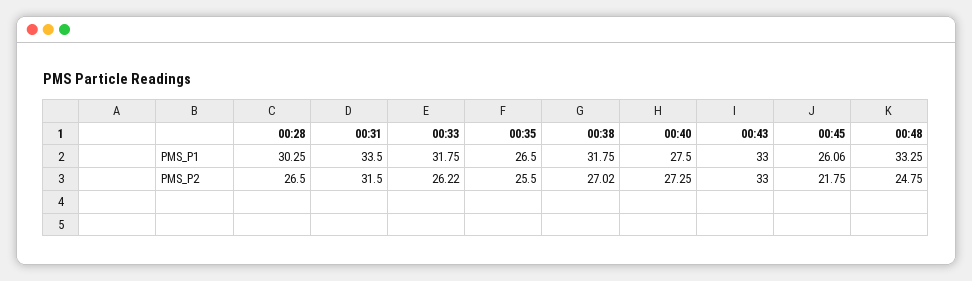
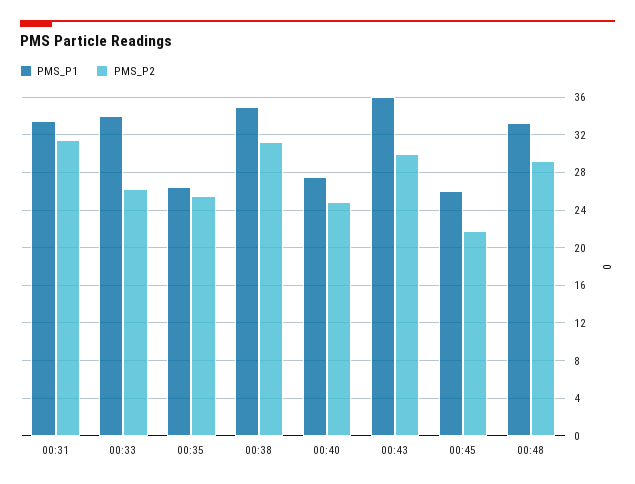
PMS_P1, 00:28: 30.25 -> none
PMS_P1, 00:33: 31.75 -> 34
PMS_P1, 00:38: 31.75 -> 35
PMS_P1, 00:43: 33 -> 36
PMS_P2, 00:28: 26.5 -> none
PMS_P2, 00:38: 27.02 -> 31
PMS_P2, 00:40: 27.25 -> 25
PMS_P2, 00:43: 33 -> 30
PMS_P2, 00:48: 24.75 -> 29

